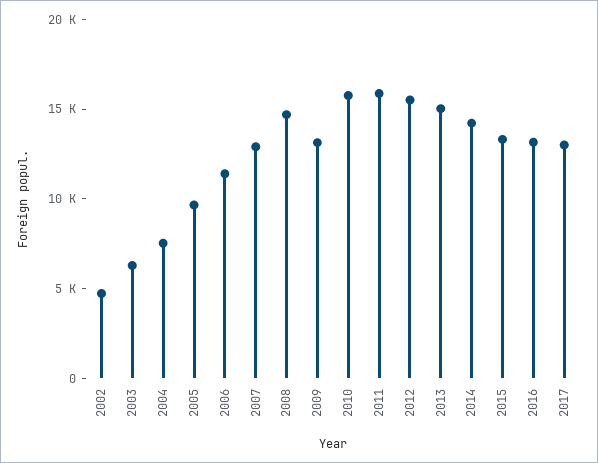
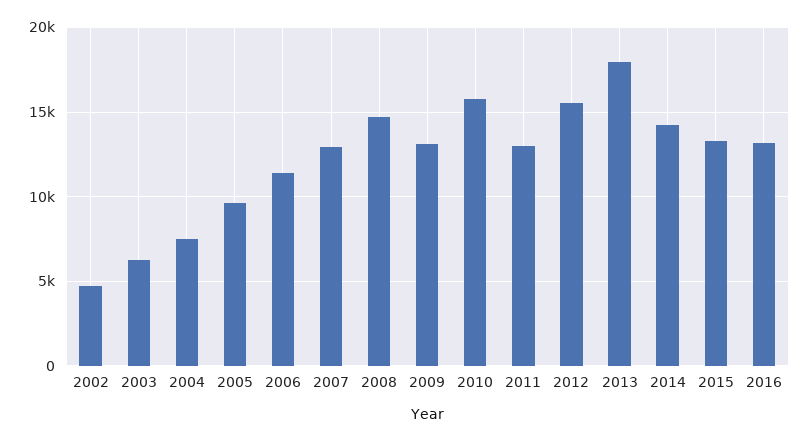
2011: 16000 -> 13000
2013: 15000 -> 18000
2017: 13000 -> none

